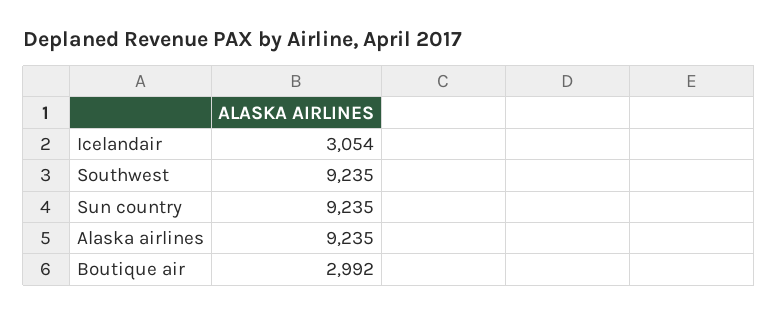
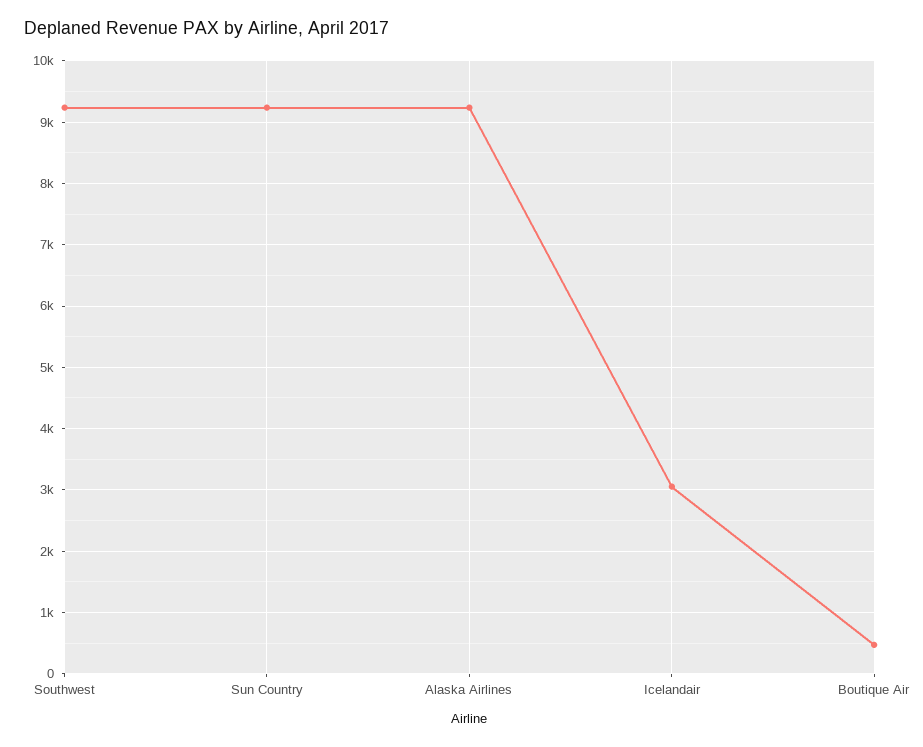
Boutique air: 2992 -> 500

